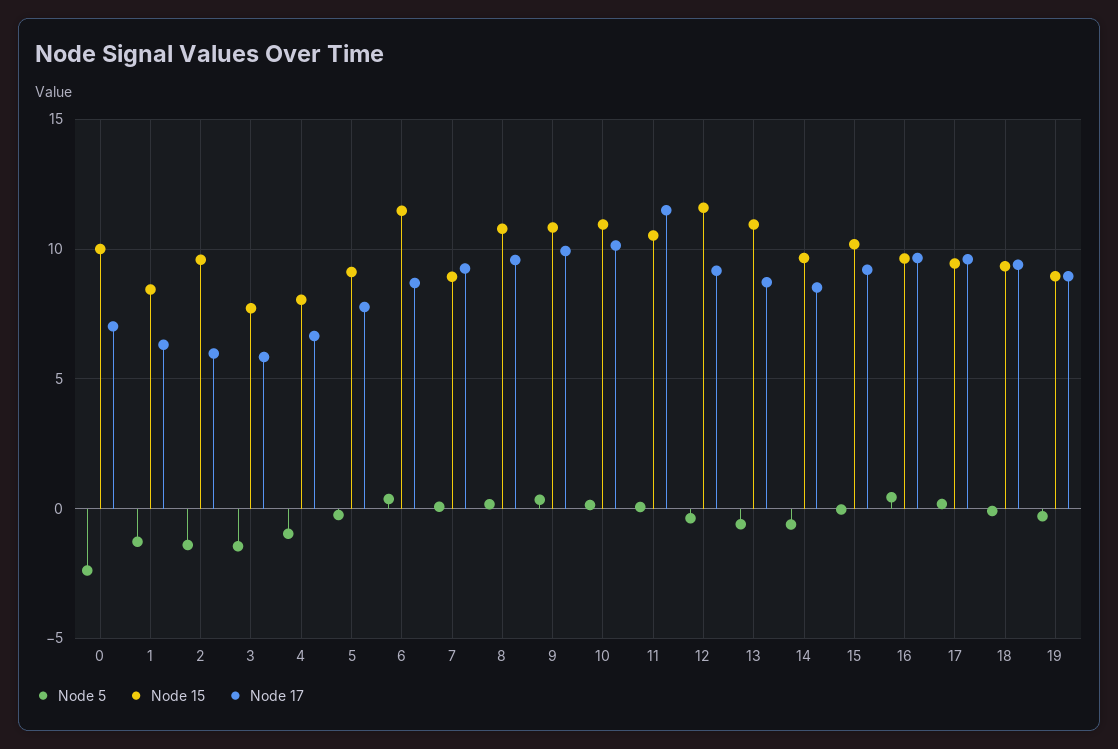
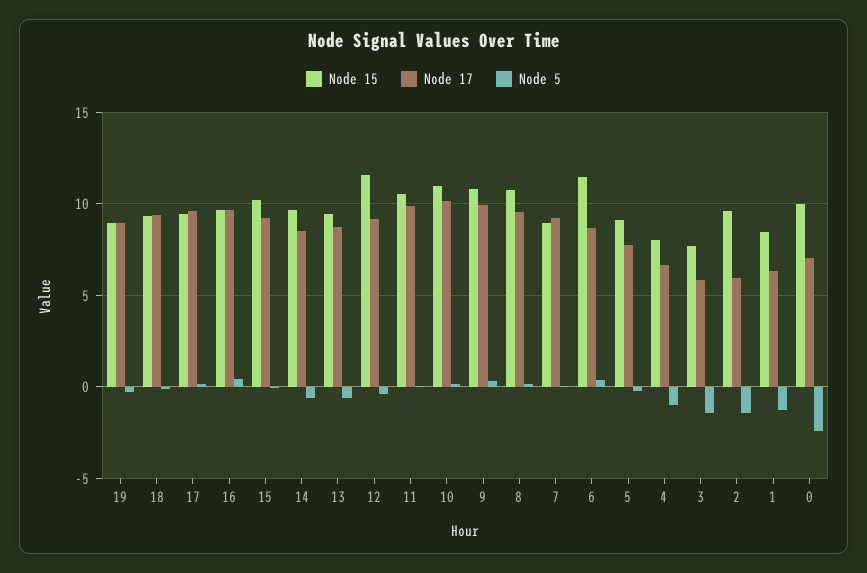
Node 17, 11: 11.5 -> 10
Node 15, 13: 11 -> 9.5

